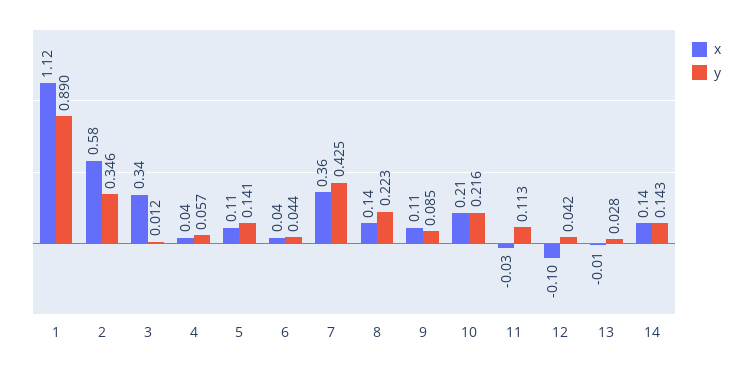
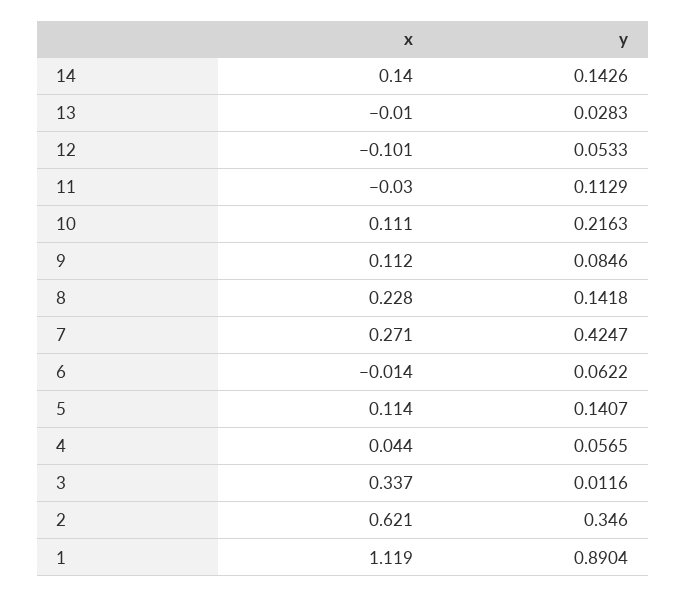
x, 2: 0.58 -> 0.621
x, 6: 0.04 -> -0.014
y, 6: 0.044 -> 0.0622
x, 7: 0.36 -> 0.271
x, 8: 0.14 -> 0.228
y, 8: 0.223 -> 0.1418
x, 10: 0.21 -> 0.111
y, 12: 0.042 -> 0.0533

